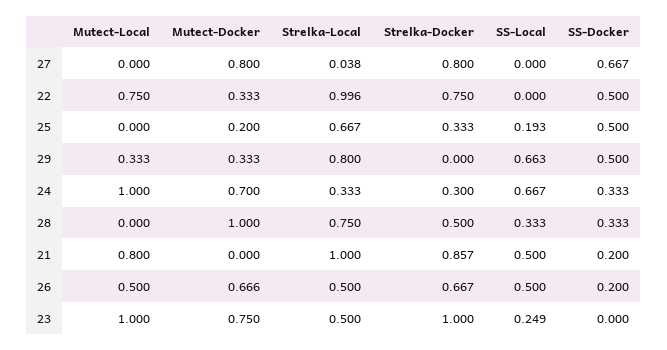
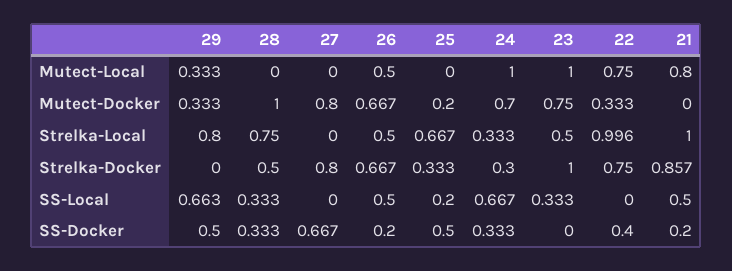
Strelka-Local, 27: 0.038 -> 0
SS-Docker, 22: 0.5 -> 0.4
SS-Local, 25: 0.193 -> 0.2
Mutect-Docker, 26: 0.666 -> 0.667
SS-Local, 23: 0.249 -> 0.333

